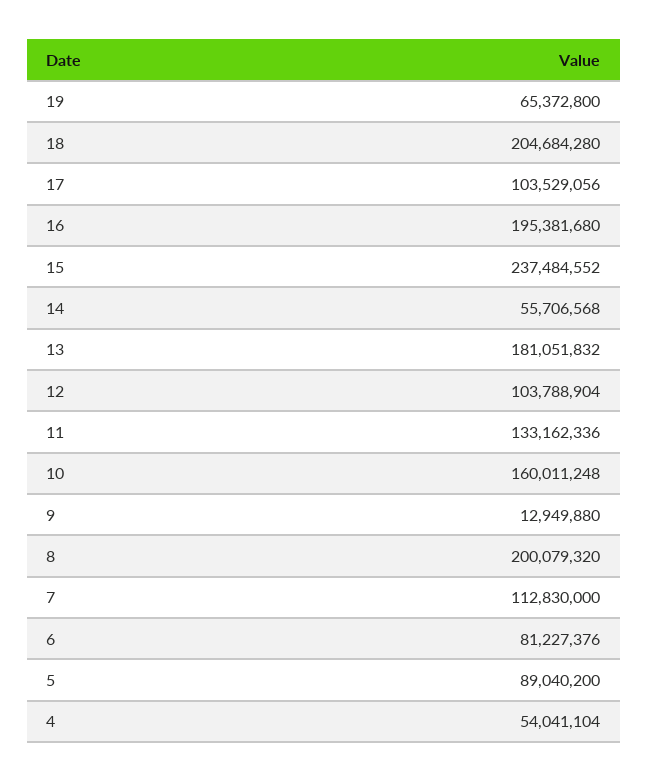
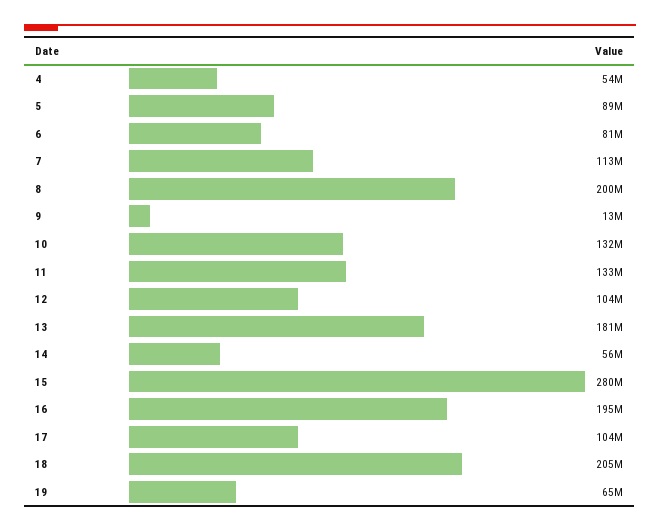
15: 237484552 -> 280000000
10: 160011248 -> 132000000

